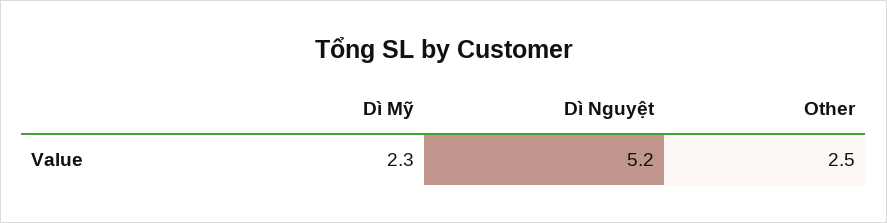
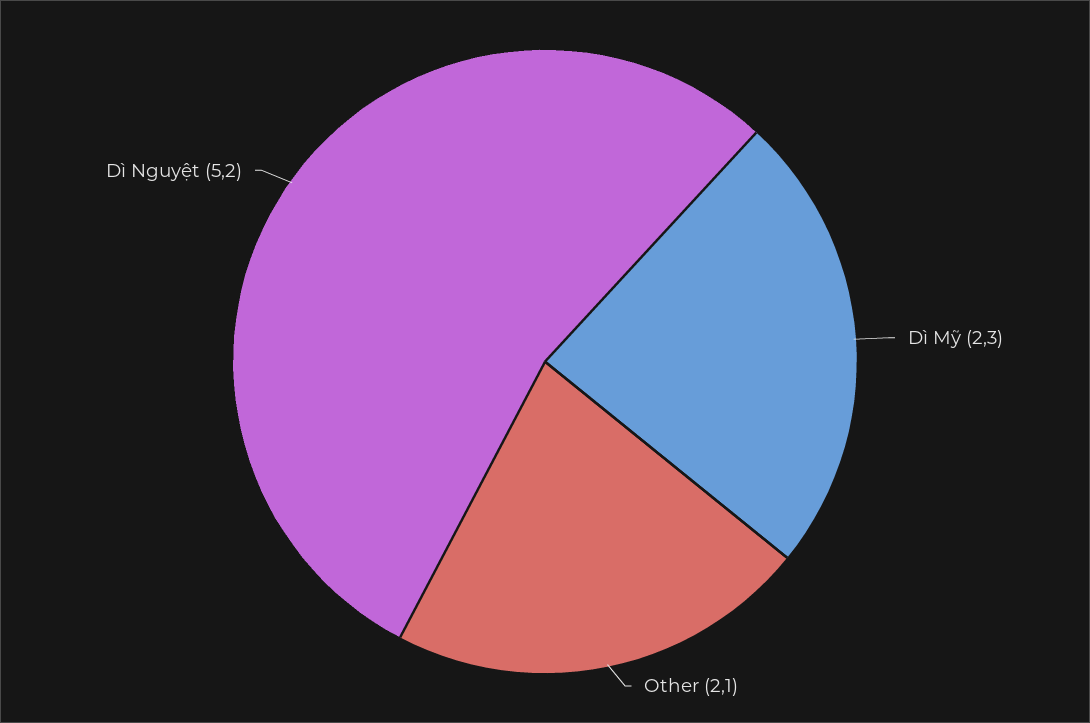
Other: 2.5 -> 2.1

